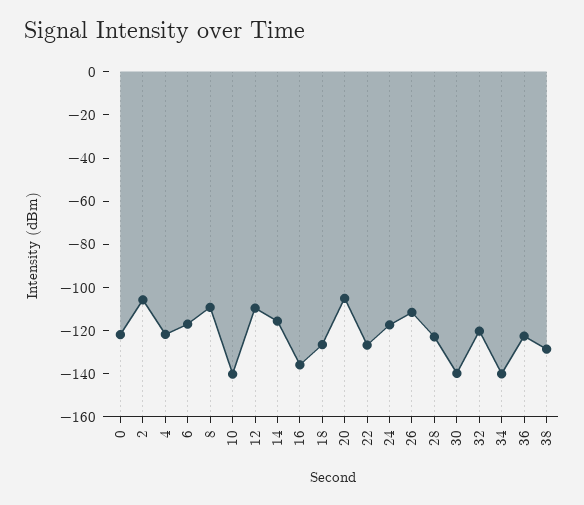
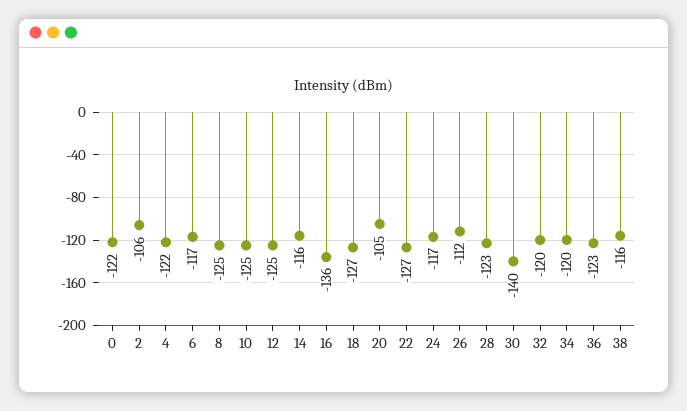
8: -110 -> -125
10: -140 -> -125
12: -110 -> -125
34: -140 -> -120
38: -130 -> -116

